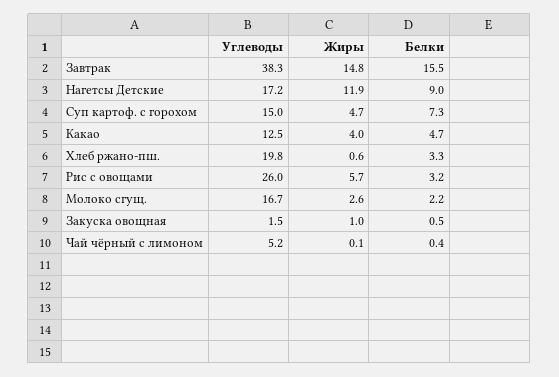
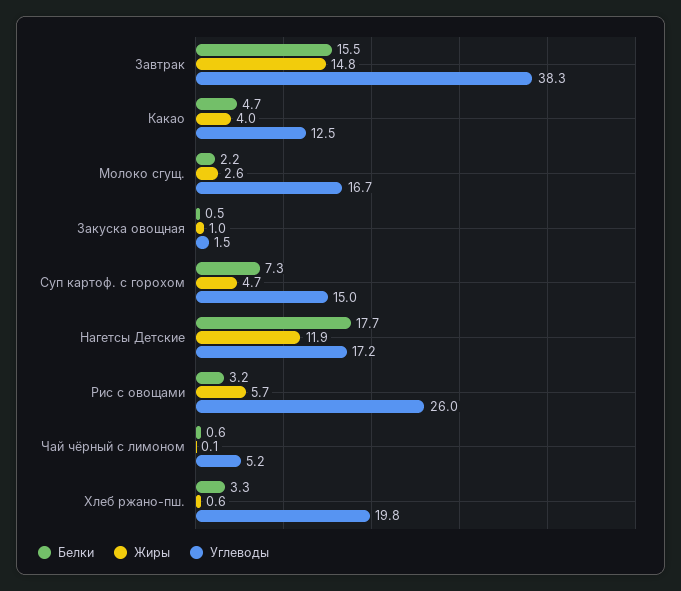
Белки, Нагетсы Детские: 9 -> 17.7
Белки, Чай чёрный с лимоном: 0.4 -> 0.6

